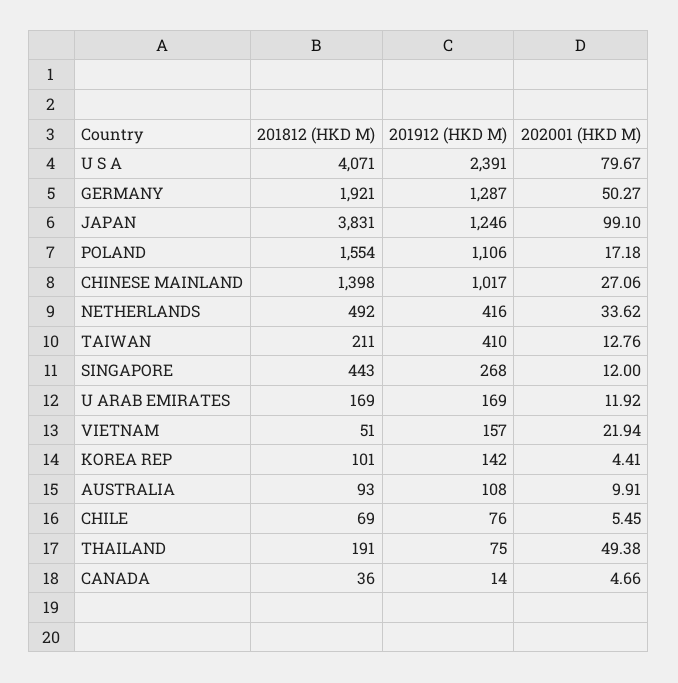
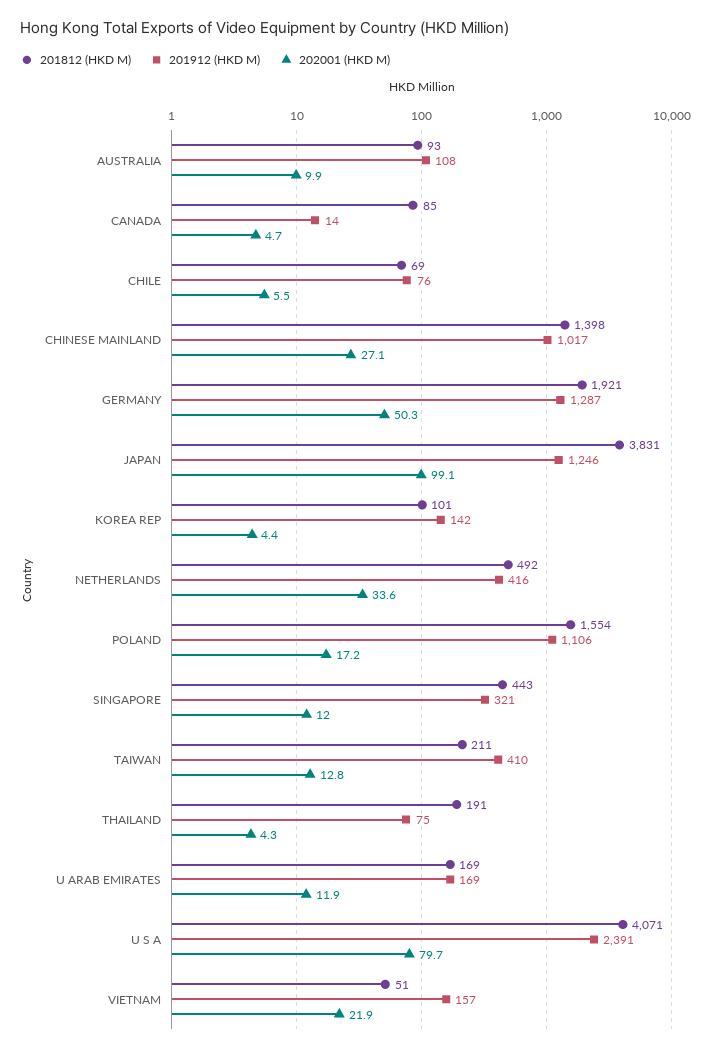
201912 (HKD M), SINGAPORE: 268 -> 321
202001 (HKD M), THAILAND: 49.38 -> 4.3
201812 (HKD M), CANADA: 36 -> 85

